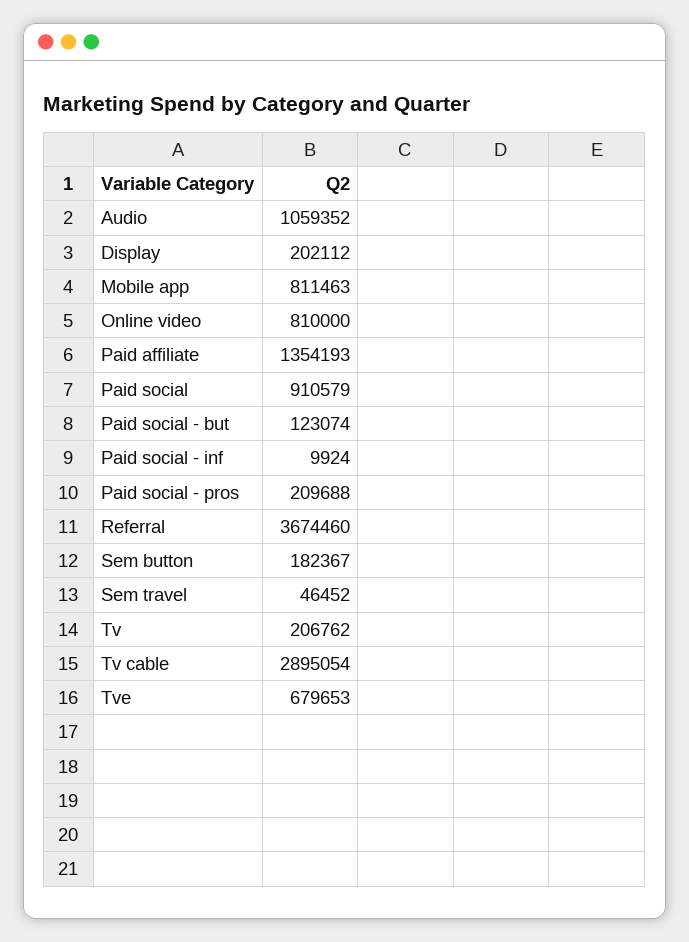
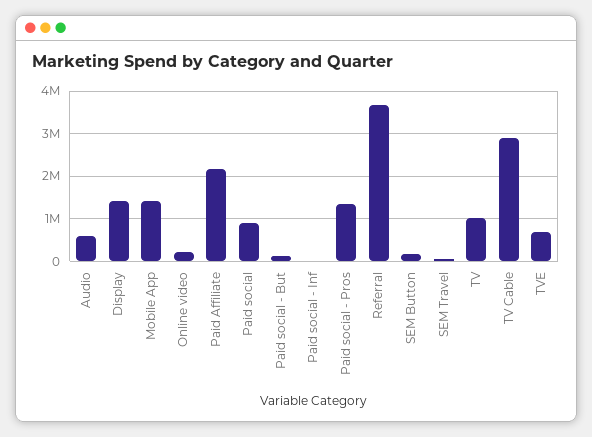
Audio: 1059352 -> 600000
Display: 202112 -> 1400000
Mobile app: 811463 -> 1400000
Online video: 810000 -> 200000
Paid affiliate: 1354193 -> 2200000
Paid social - pros: 209688 -> 1400000
Tv: 206762 -> 1000000

